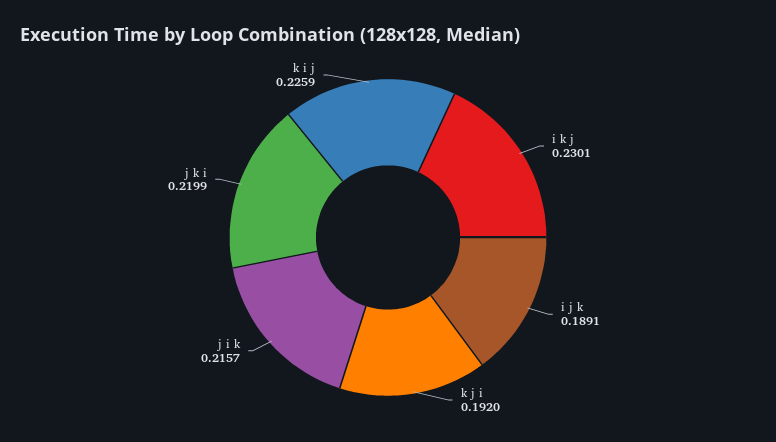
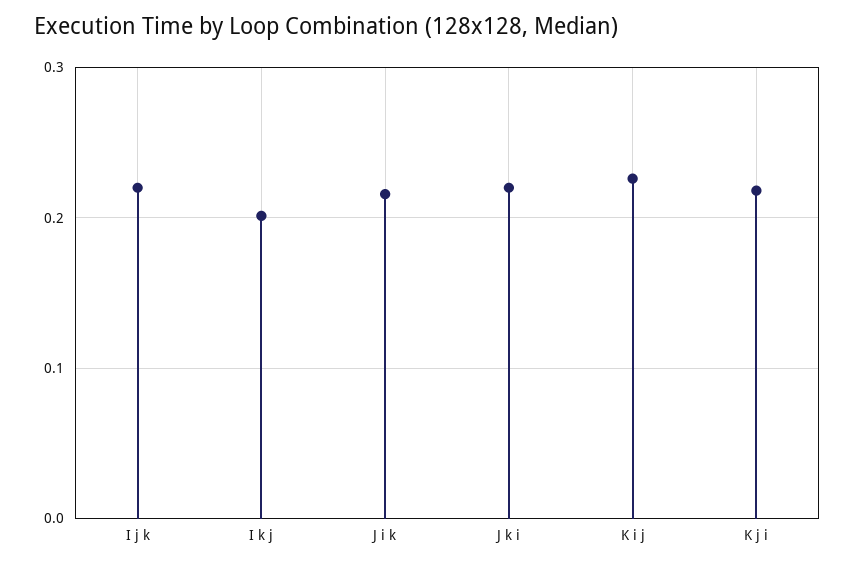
i k j: 0.2301 -> 0.2
i j k: 0.1891 -> 0.22
k j i: 0.192 -> 0.22

